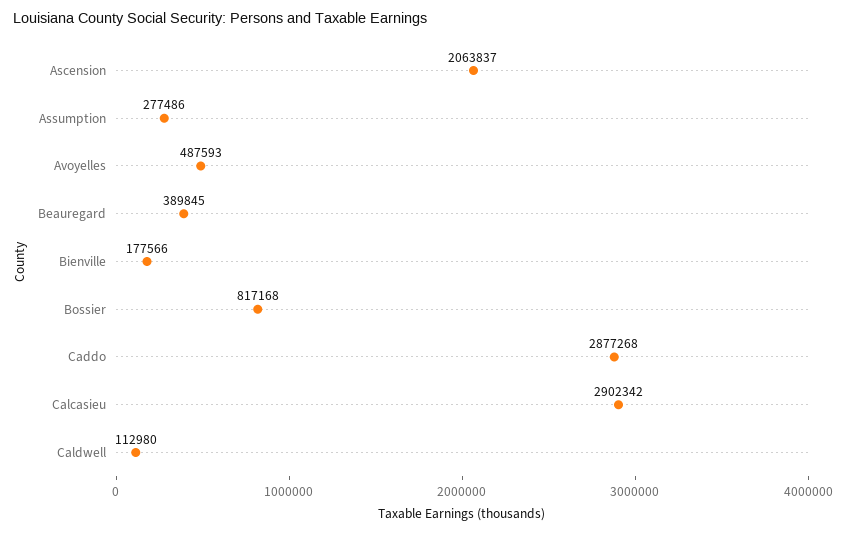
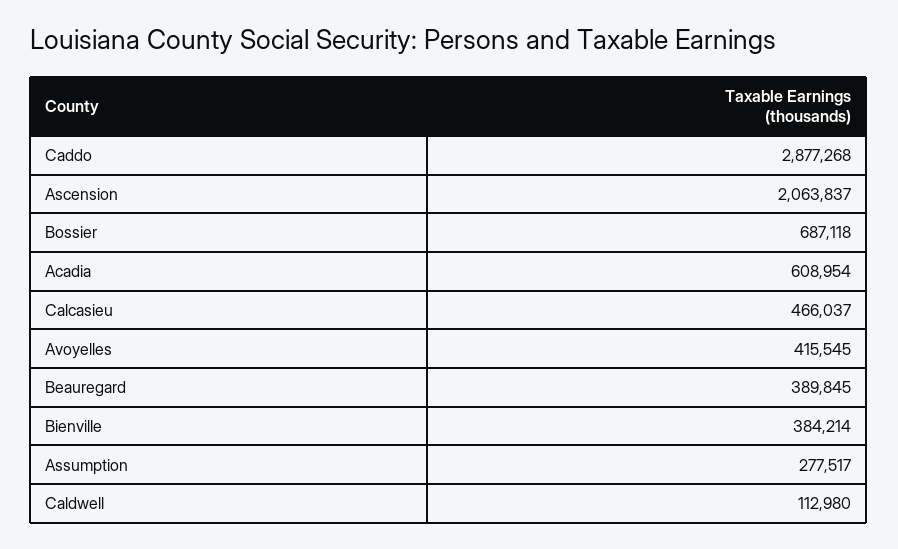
Assumption: 277486 -> 277517
Avoyelles: 487593 -> 415545
Bienville: 177566 -> 384214
Bossier: 817168 -> 687118
Calcasieu: 2902342 -> 466037
Acadia: none -> 608954

